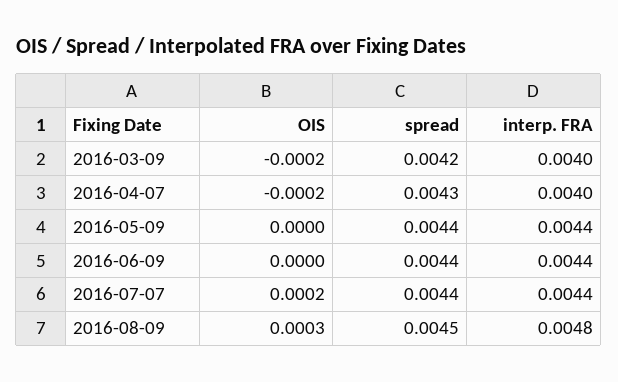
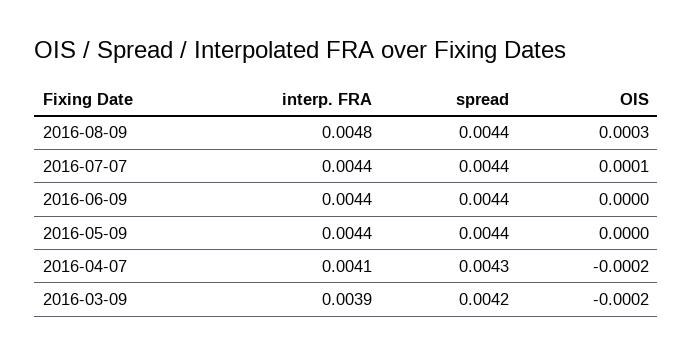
interp. FRA, 2016-03-09: 0.004 -> 0.0039
interp. FRA, 2016-04-07: 0.004 -> 0.0041
OIS, 2016-07-07: 0.0002 -> 0.0001
spread, 2016-08-09: 0.0045 -> 0.0044

